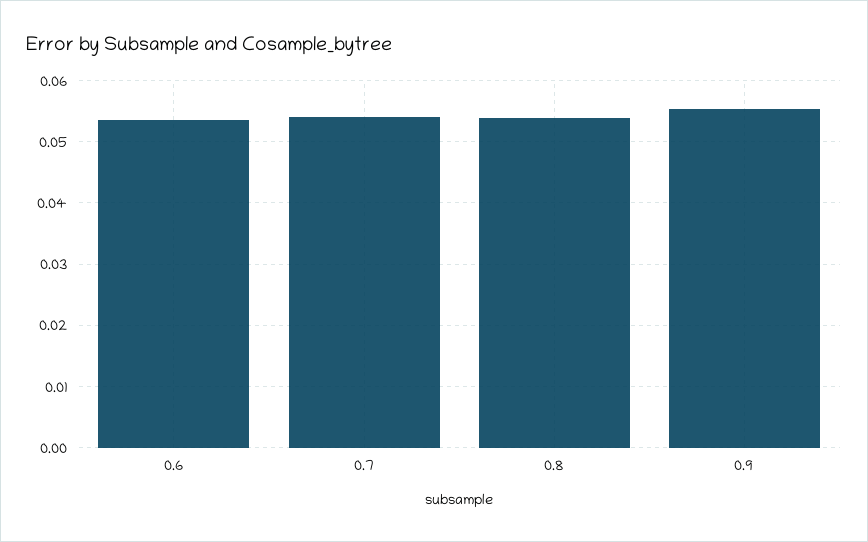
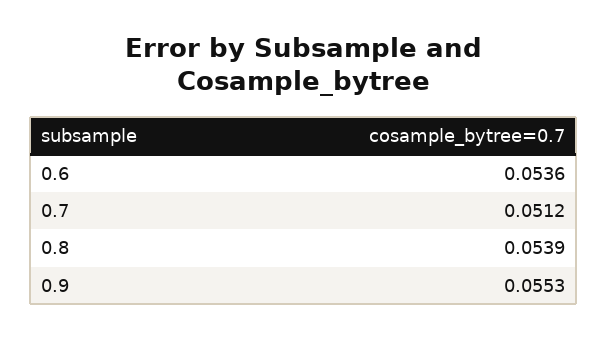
0.7: 0.054 -> 0.0512

